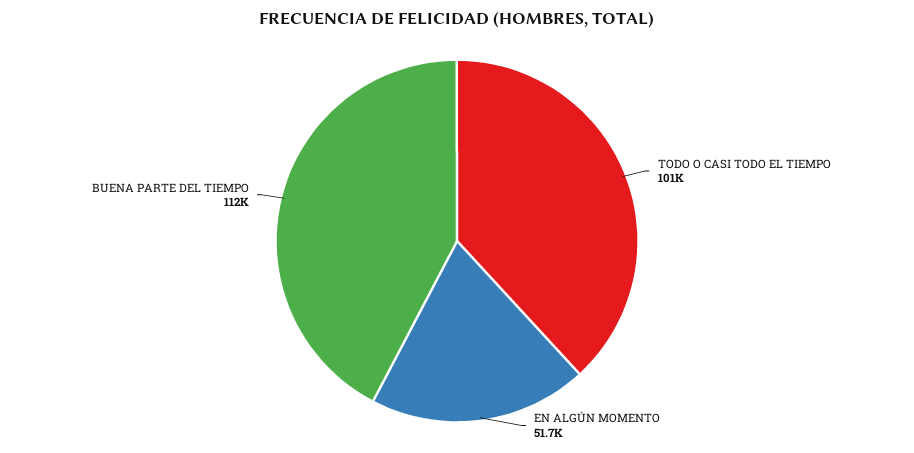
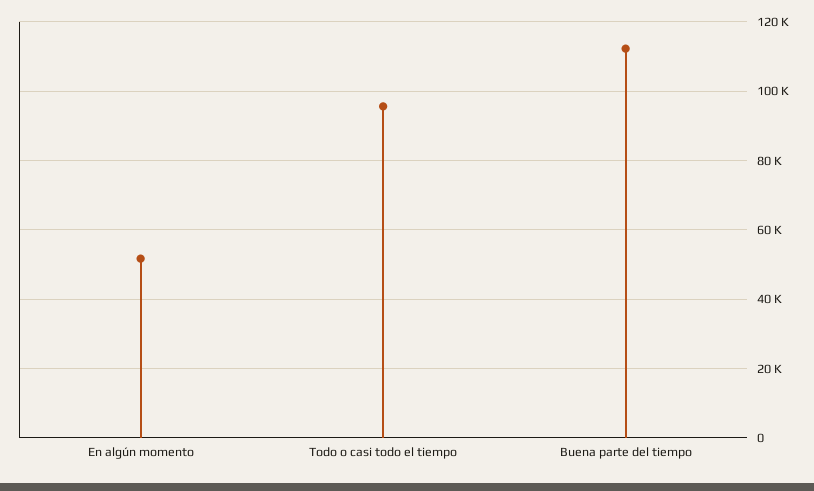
TODO O CASI TODO EL TIEMPO: 101000 -> 96000

